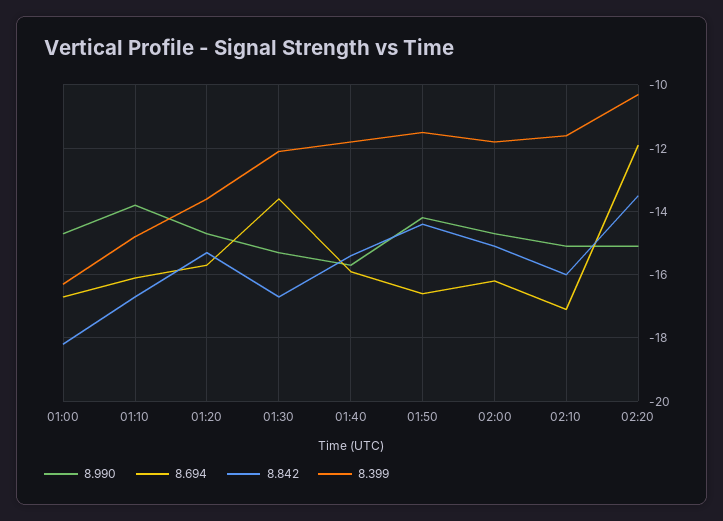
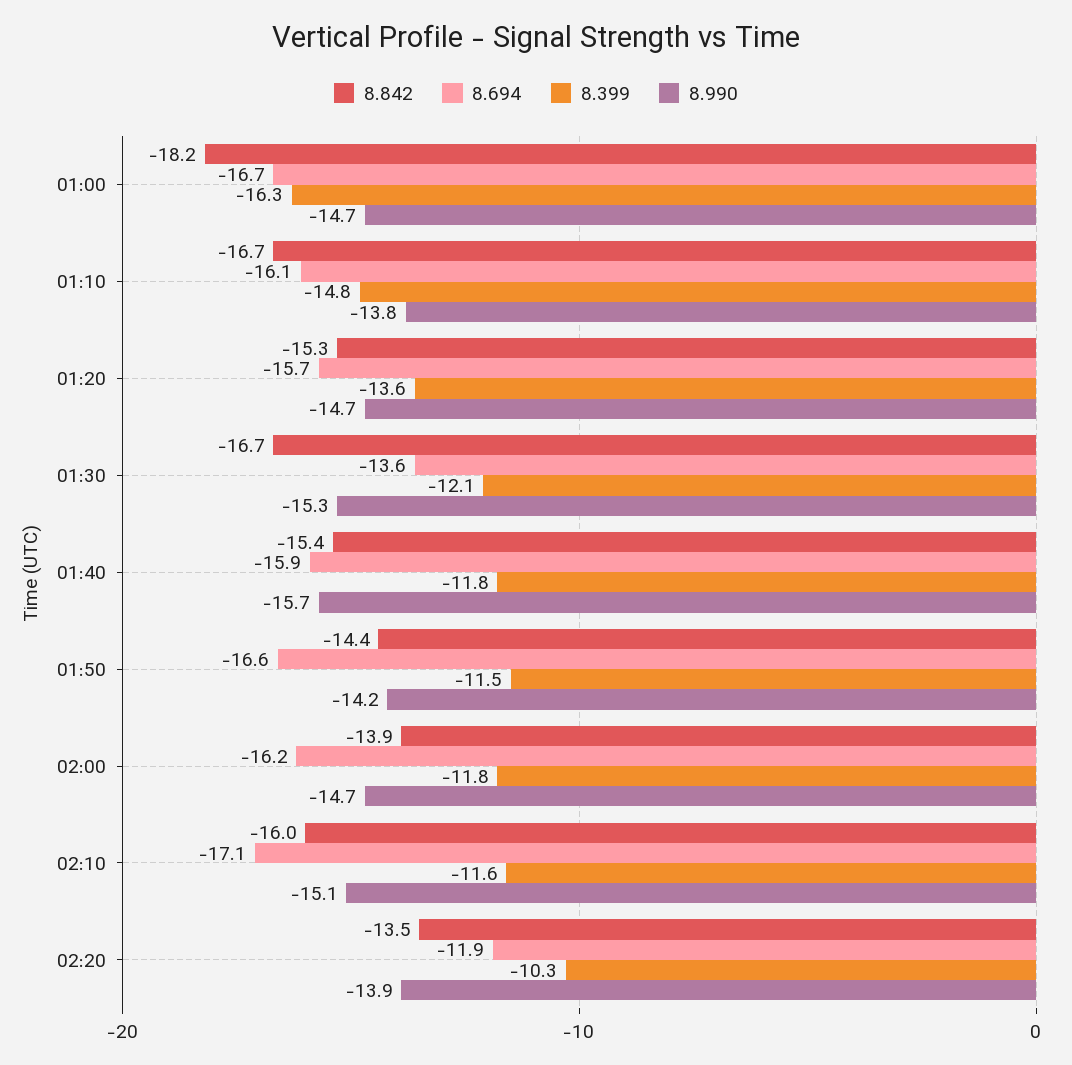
8.842, 02:00: -15 -> -13.9
8.990, 02:20: -15 -> -13.9

